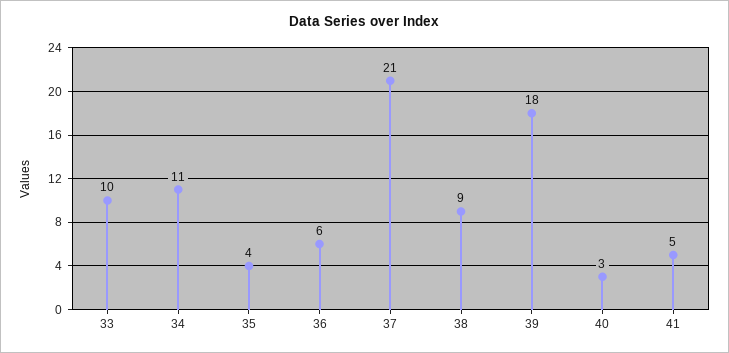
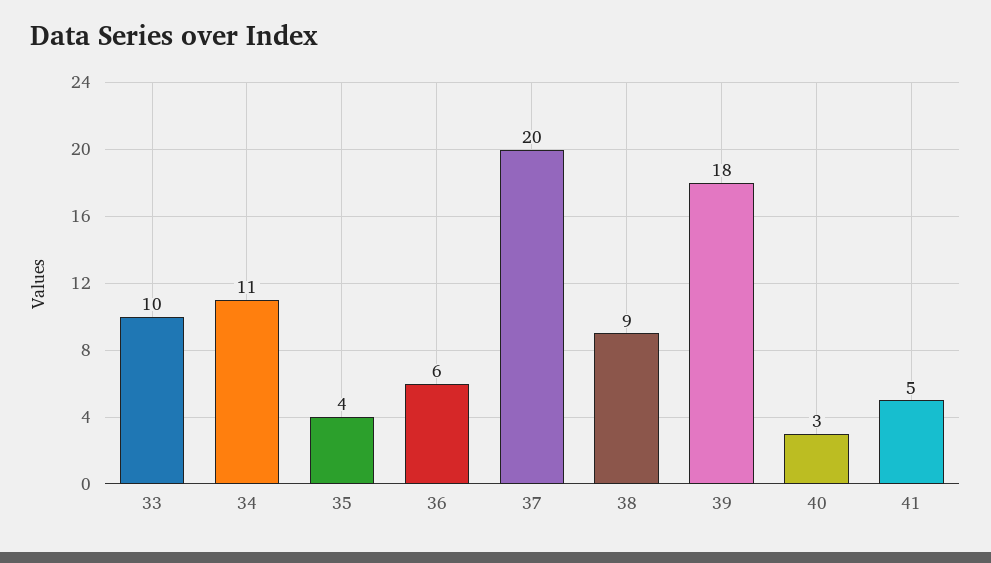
37: 21 -> 20

